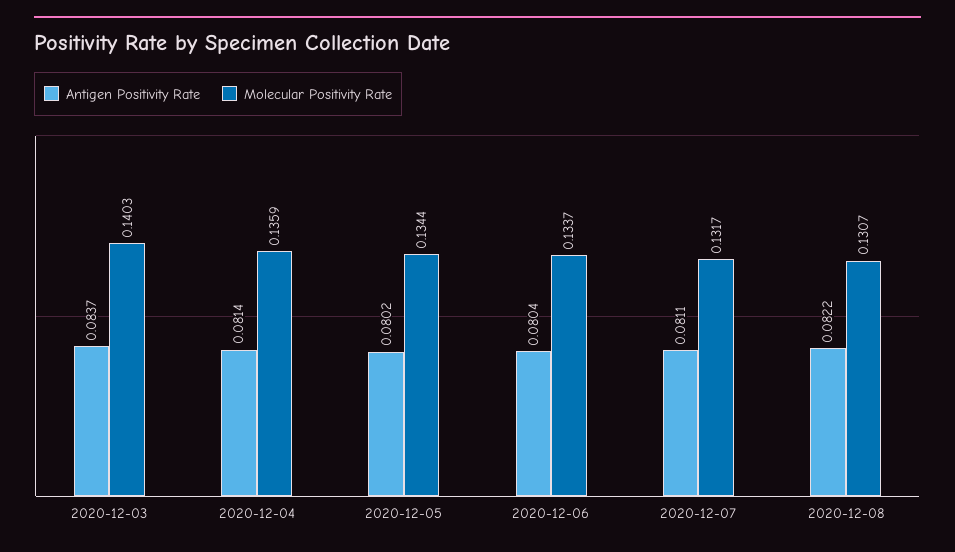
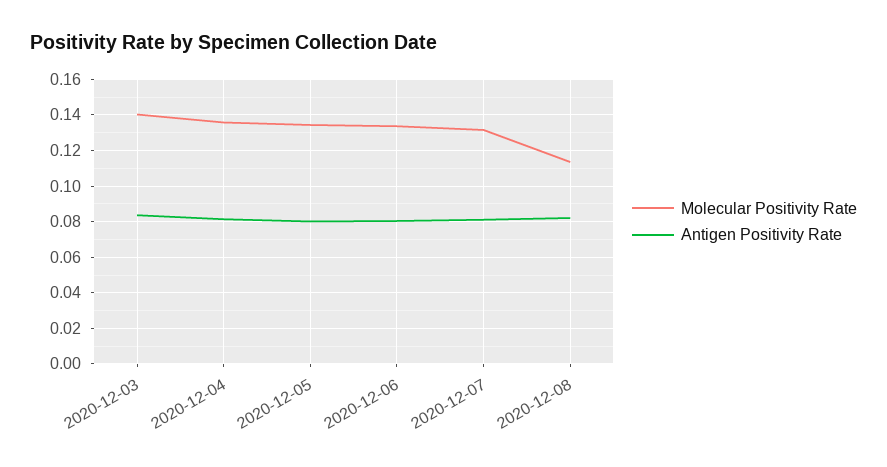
Molecular Positivity Rate, 2020-12-08: 0.1307 -> 0.115

